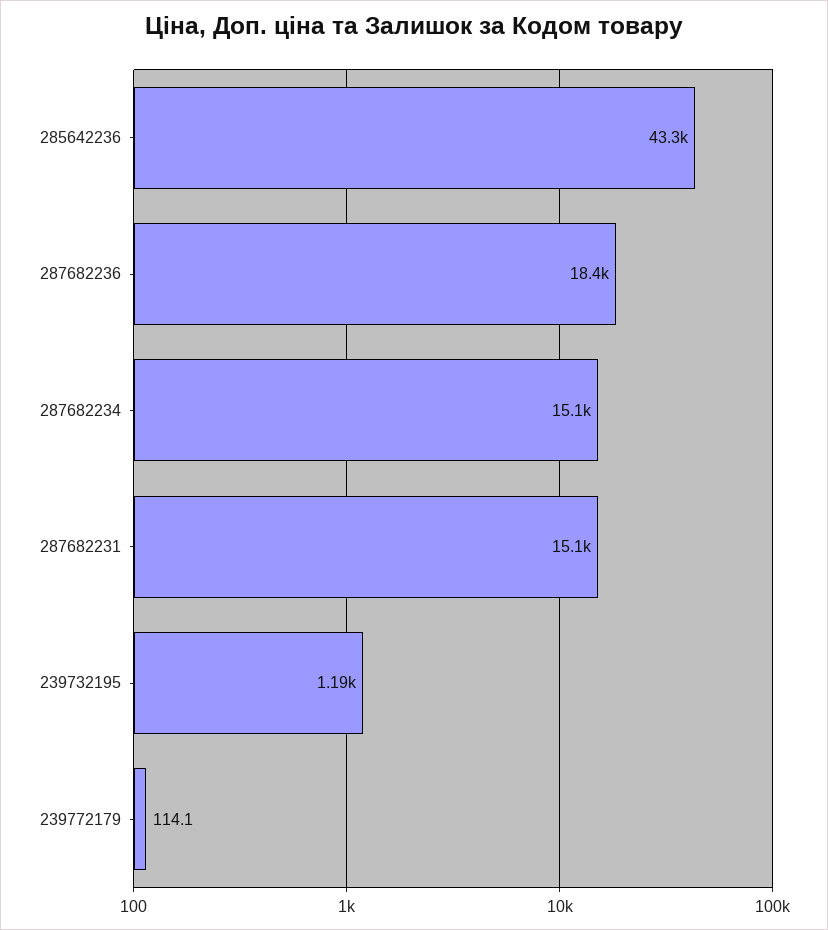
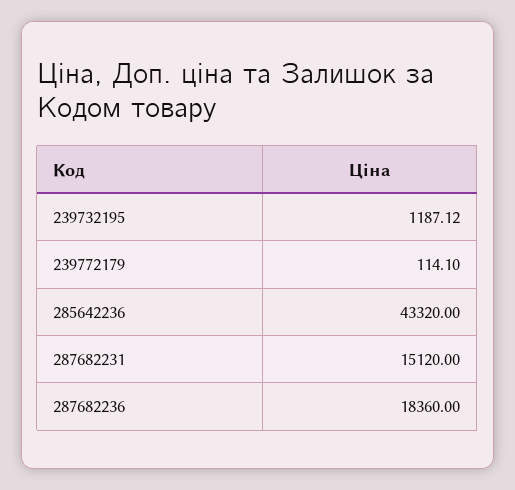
287682234: 15100 -> none

